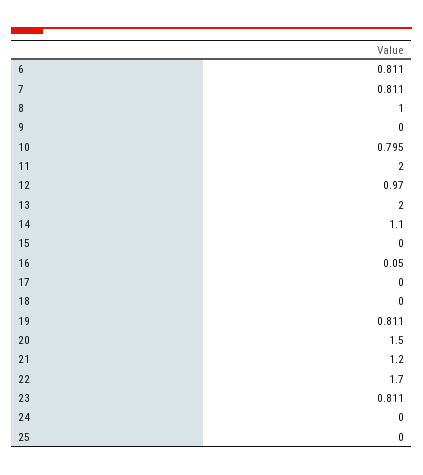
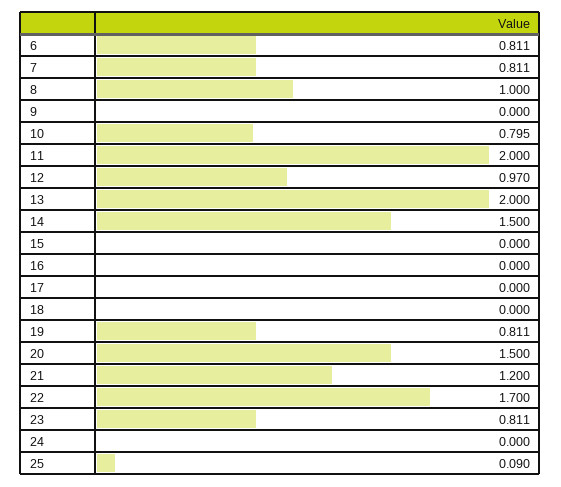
14: 1.1 -> 1.5
16: 0.05 -> 0
25: 0 -> 0.09

